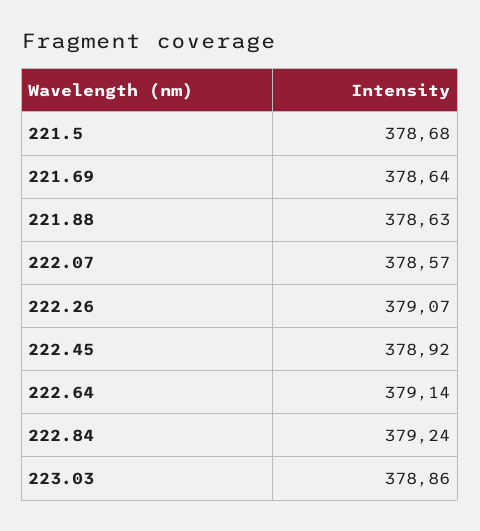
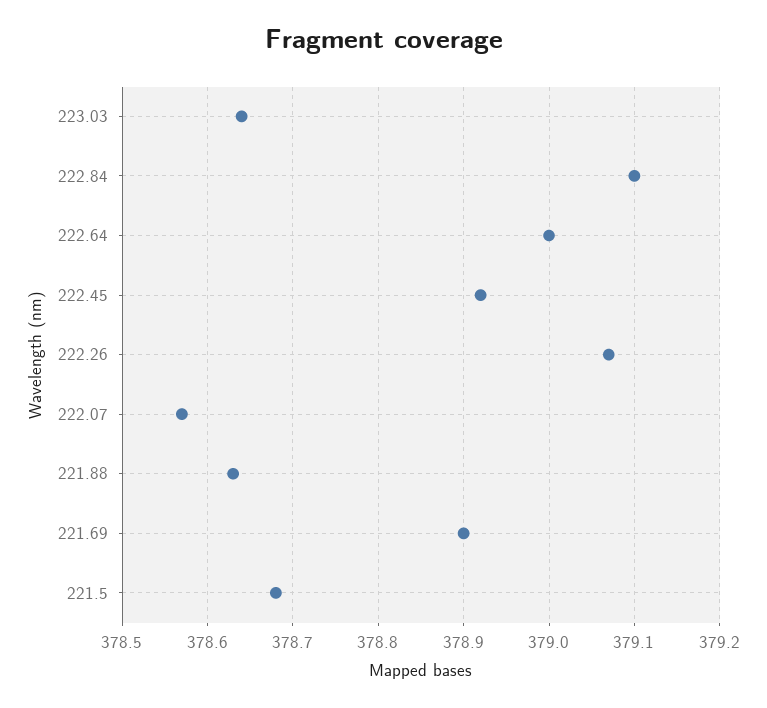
221.69: 378.64 -> 378.9
222.64: 379.14 -> 379
222.84: 379.24 -> 379.1
223.03: 378.86 -> 378.64

